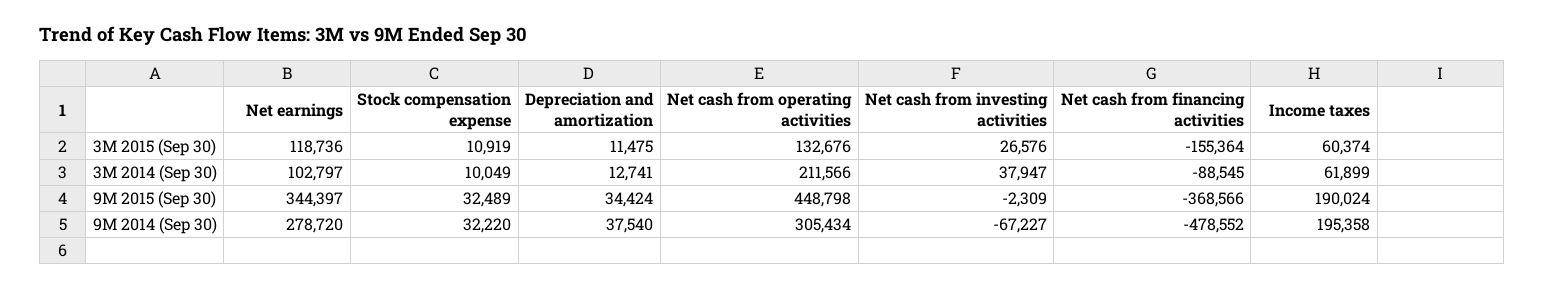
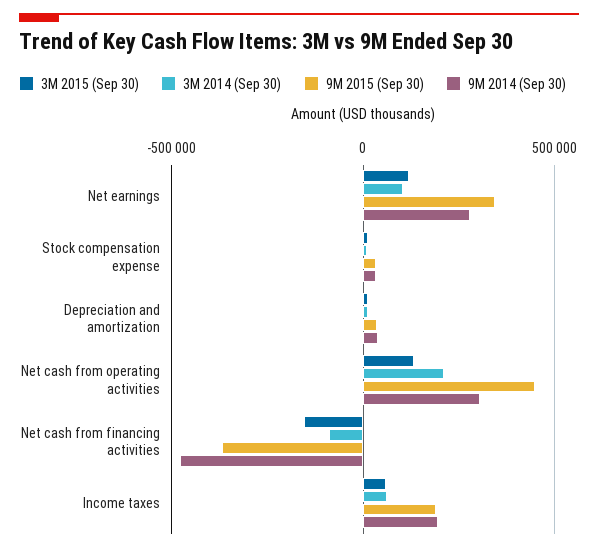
3M 2015 (Sep 30), Net cash from investing activities: 26576 -> none
3M 2014 (Sep 30), Net cash from investing activities: 37947 -> none
9M 2015 (Sep 30), Net cash from investing activities: -2309 -> none
9M 2014 (Sep 30), Net cash from investing activities: -67227 -> none

